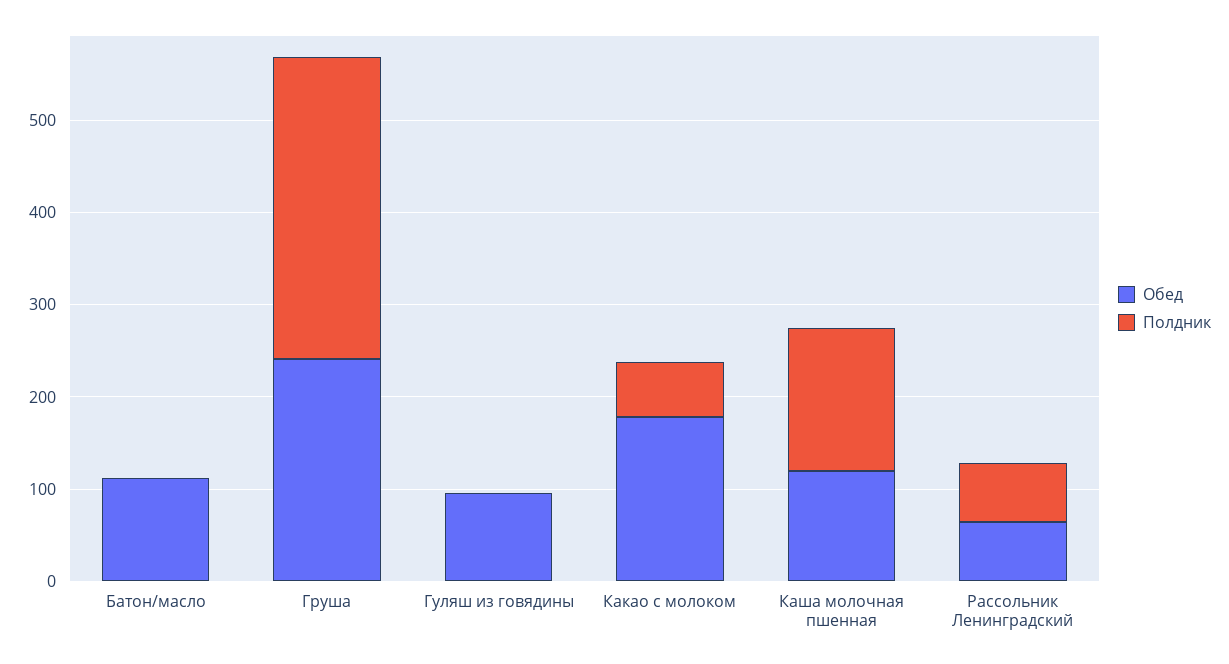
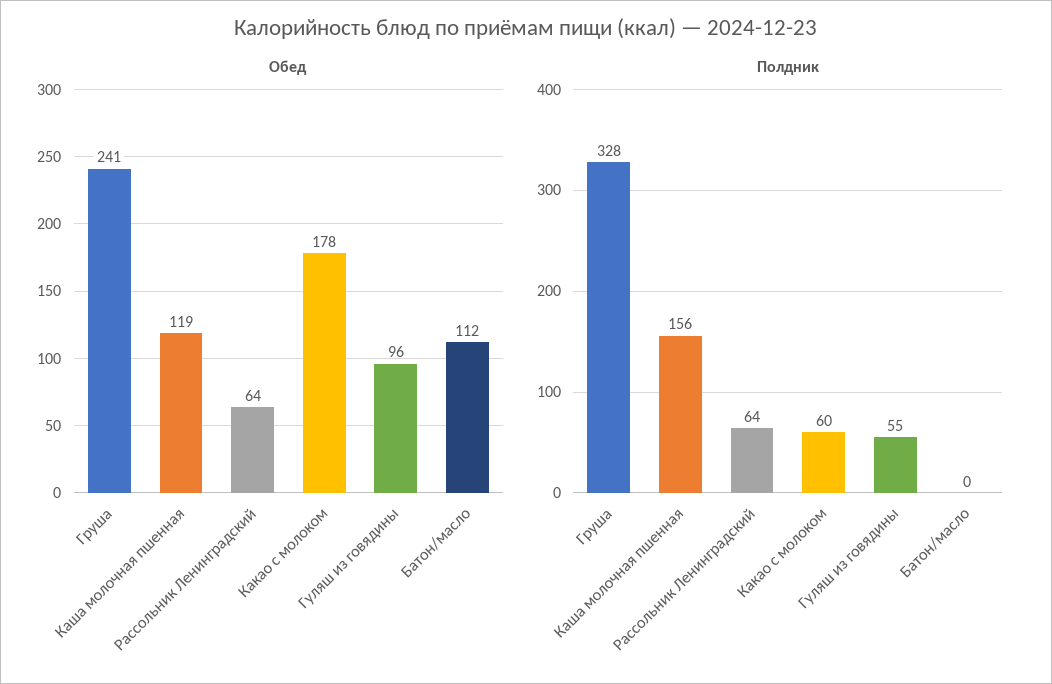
Полдник, Гуляш из говядины: 0 -> 55

